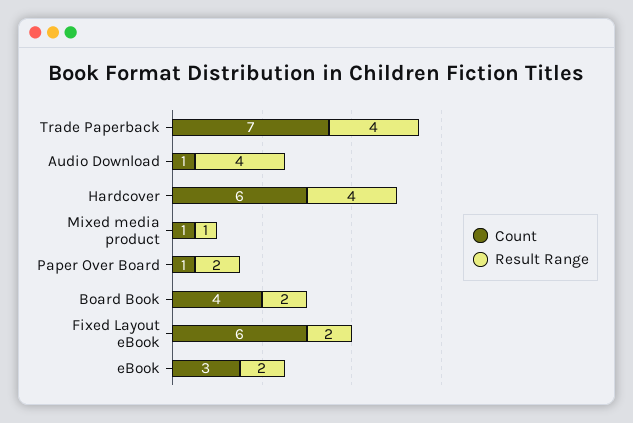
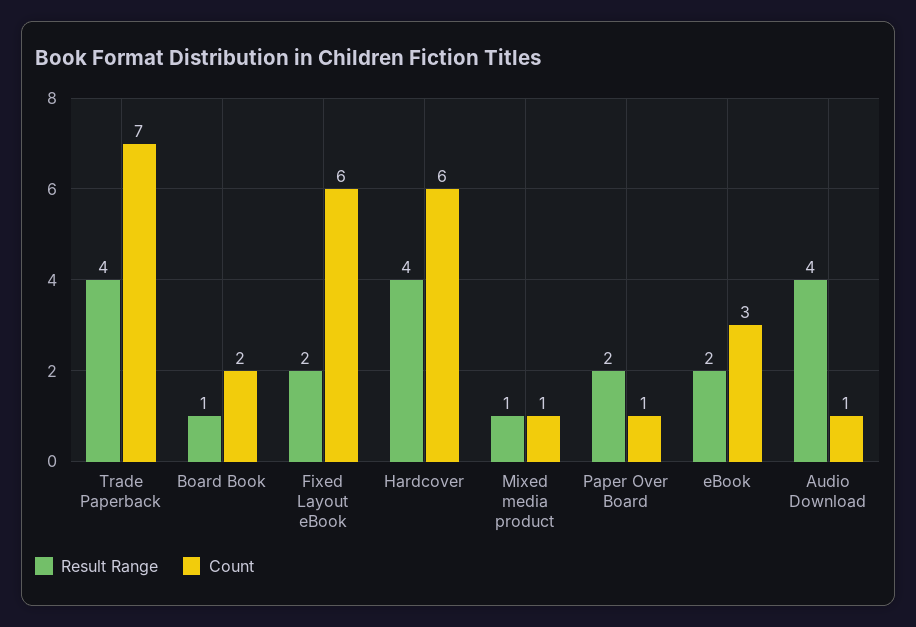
Count, Board Book: 4 -> 2
Result Range, Board Book: 2 -> 1

